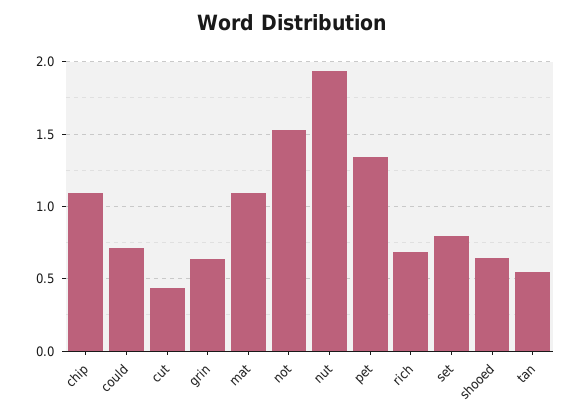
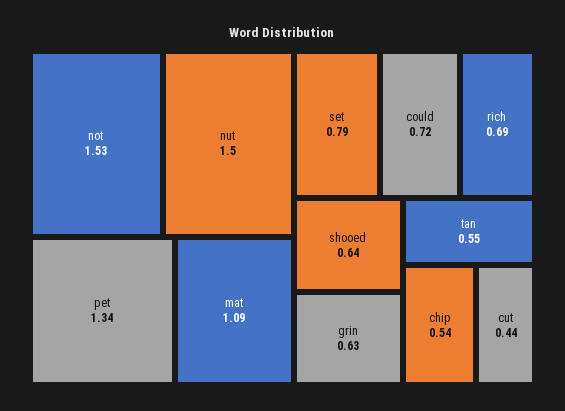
chip: 1.1 -> 0.54
nut: 1.95 -> 1.5

